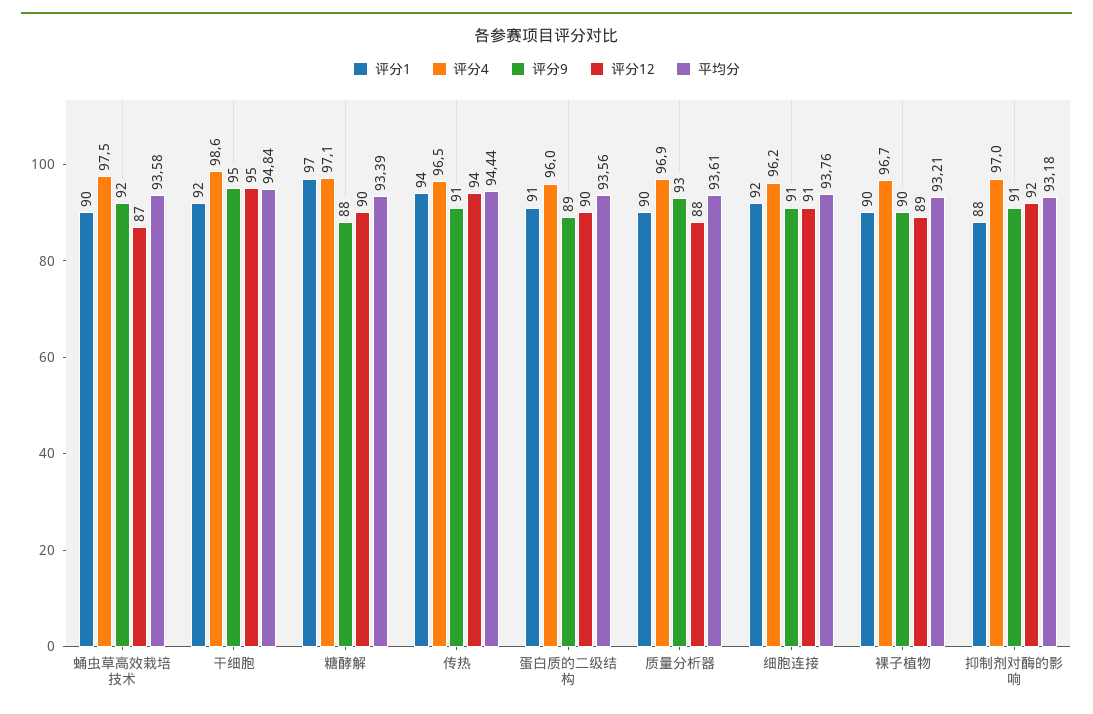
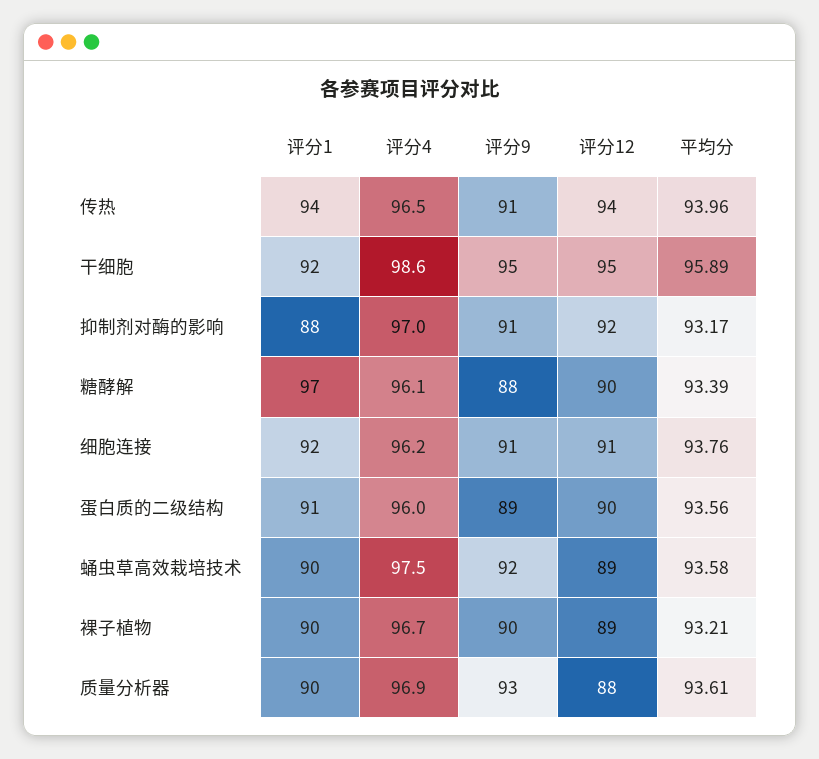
评分12, 蛹虫草高效栽培技术: 87 -> 89
平均分, 干细胞: 94.84 -> 95.89
评分4, 糖酵解: 97.1 -> 96.1
平均分, 传热: 94.44 -> 93.96
平均分, 抑制剂对酶的影响: 93.18 -> 93.17

